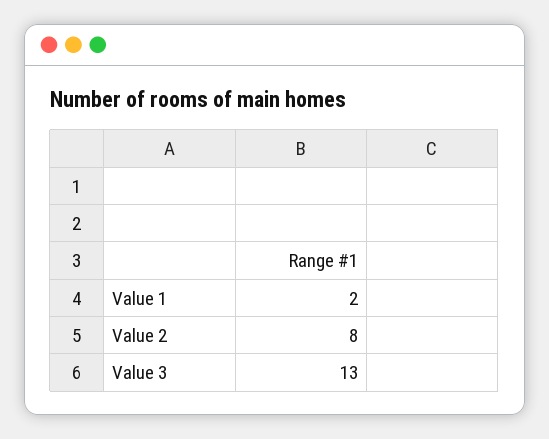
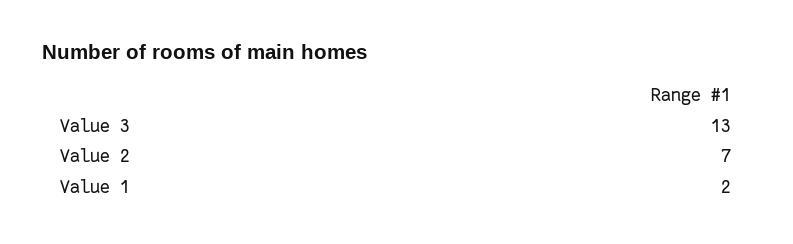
Value 2: 8 -> 7

